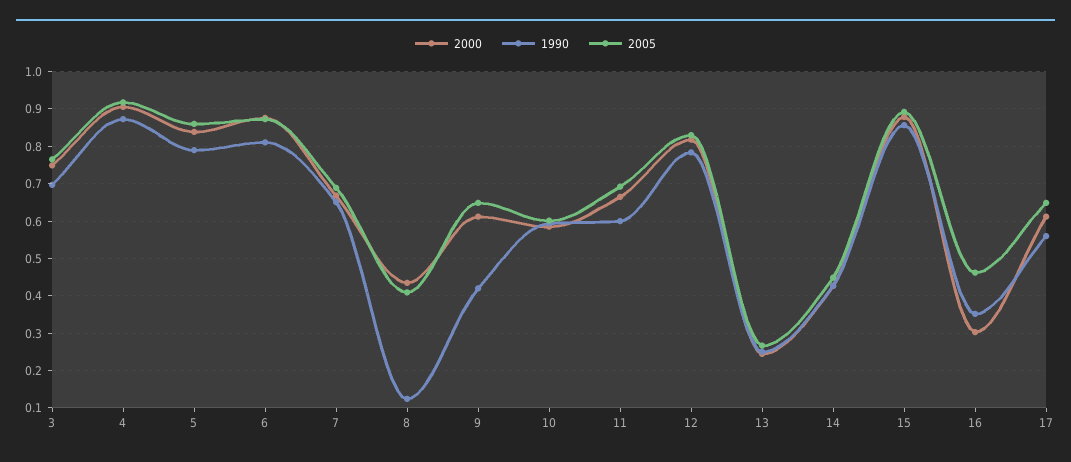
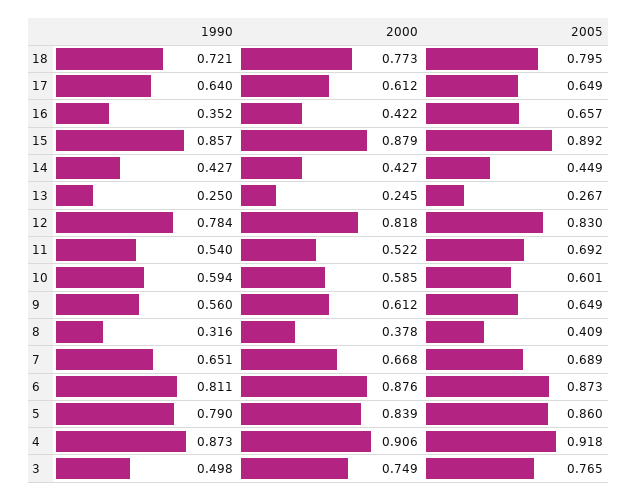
1990, 3: 0.7 -> 0.498
2000, 8: 0.44 -> 0.378
1990, 8: 0.12 -> 0.316
1990, 9: 0.42 -> 0.56
2000, 11: 0.66 -> 0.522
1990, 11: 0.6 -> 0.54
2000, 16: 0.3 -> 0.422
2005, 16: 0.46 -> 0.657
1990, 17: 0.56 -> 0.64
1990, 18: none -> 0.721
2000, 18: none -> 0.773
2005, 18: none -> 0.795

